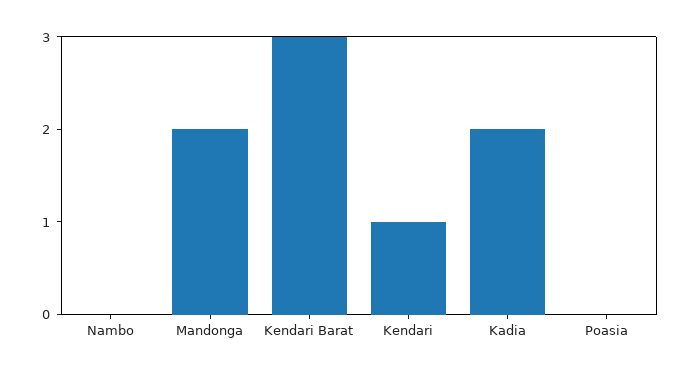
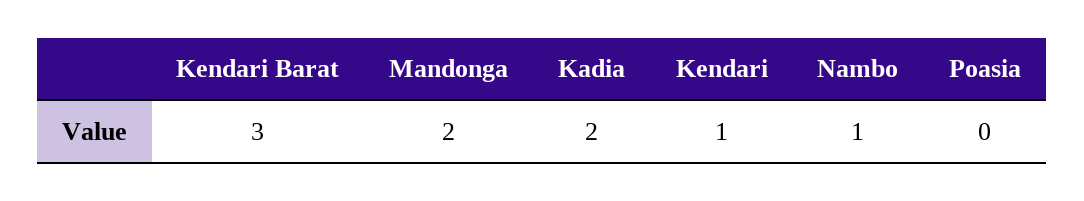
Nambo: 0 -> 1

